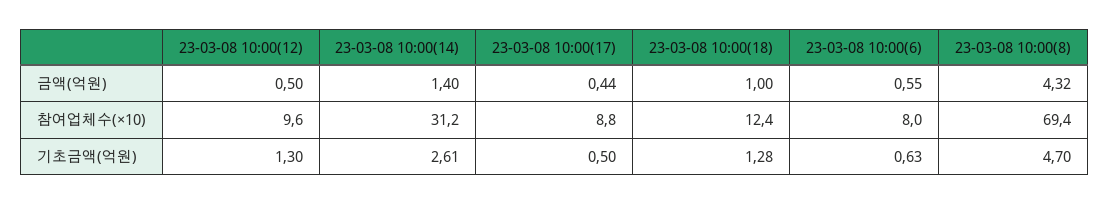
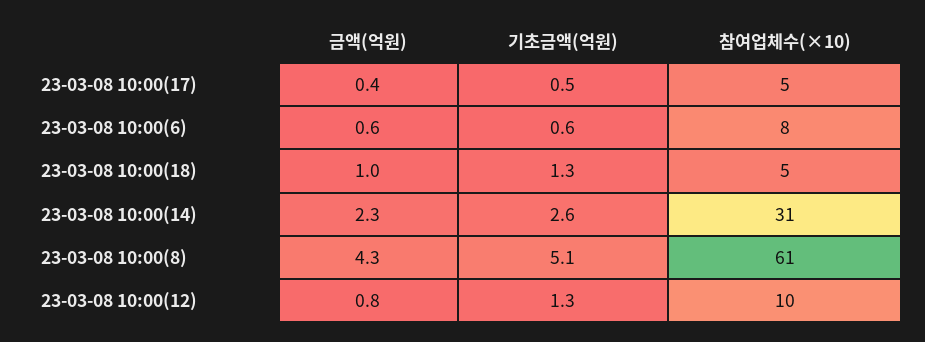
23-03-08 10:00(12), 금액(억원): 0.5 -> 0.8
23-03-08 10:00(14), 금액(억원): 1.4 -> 2.3
23-03-08 10:00(17), 참여업체수(×10): 8.8 -> 5
23-03-08 10:00(18), 참여업체수(×10): 12.4 -> 5
23-03-08 10:00(8), 참여업체수(×10): 69.4 -> 61
23-03-08 10:00(8), 기초금액(억원): 4.7 -> 5.1

